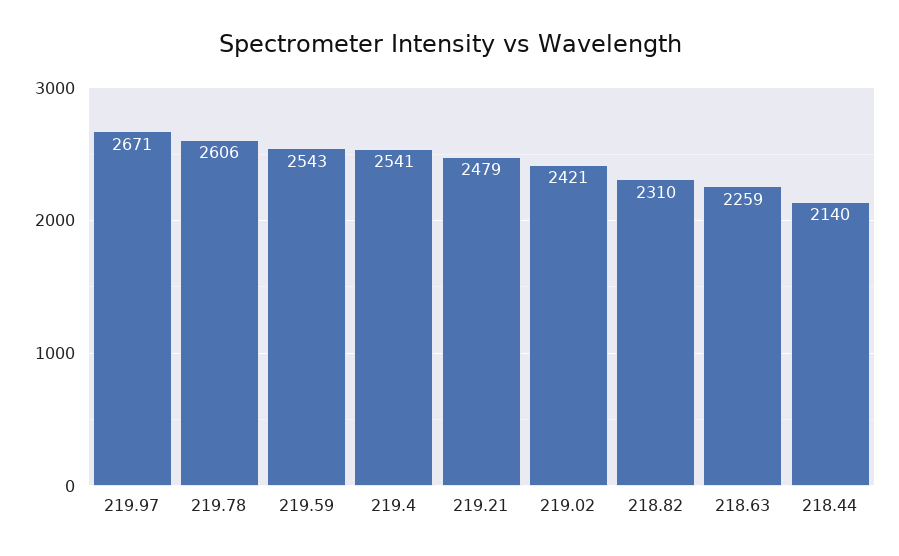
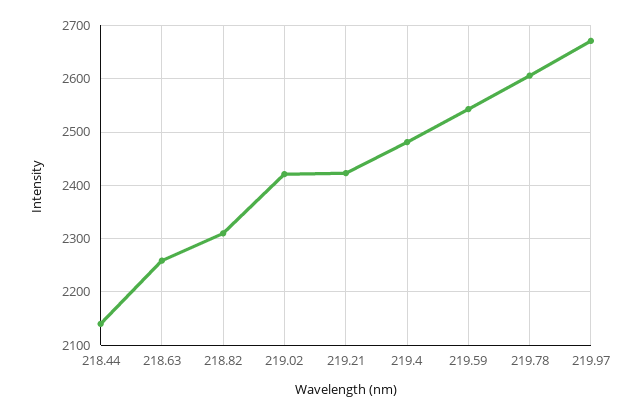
219.4: 2541 -> 2480
219.21: 2479 -> 2420

